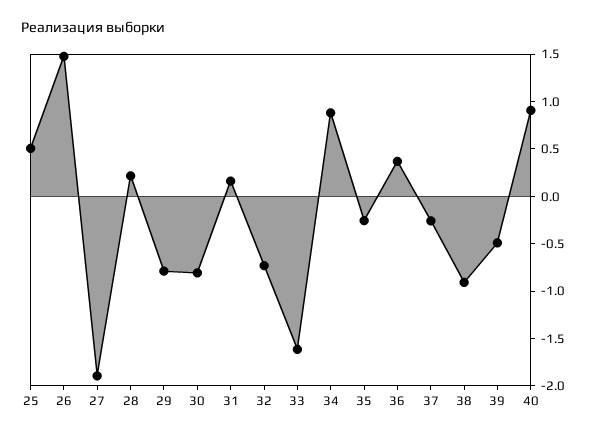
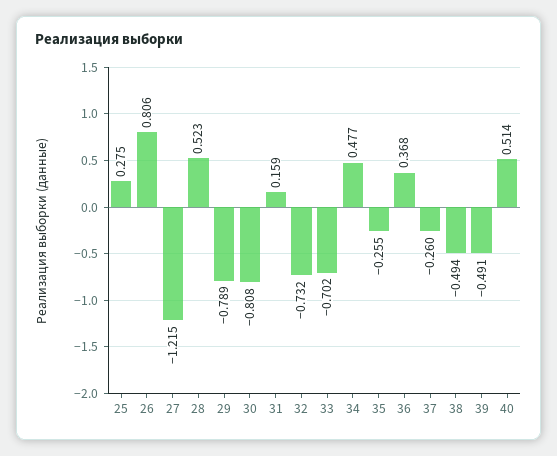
25: 0.5 -> 0.275
26: 1.5 -> 0.806
27: -1.9 -> -1.215
28: 0.2 -> 0.523
33: -1.6 -> -0.702
34: 0.9 -> 0.477
38: -0.9 -> -0.494
40: 0.9 -> 0.514

